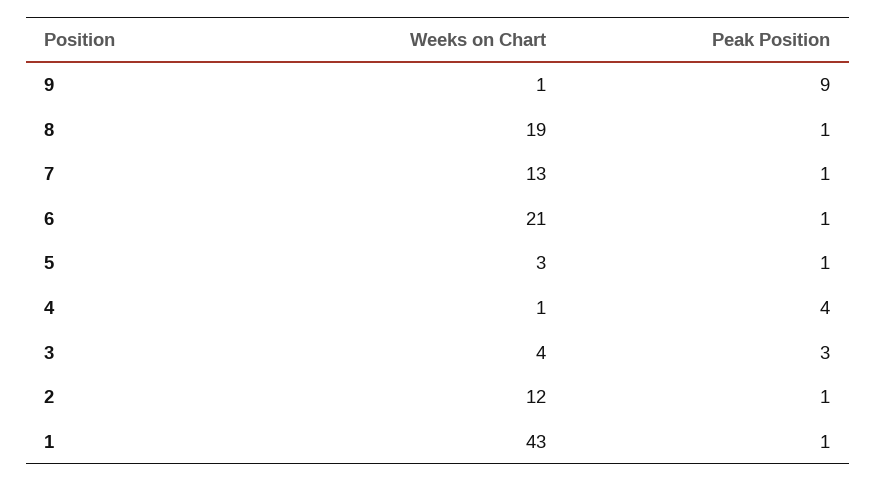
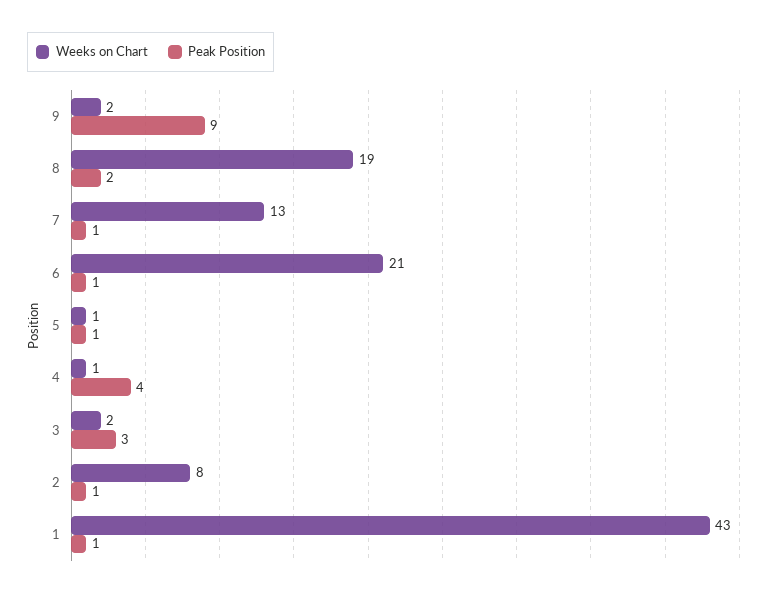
Weeks on Chart, 9: 1 -> 2
Peak Position, 8: 1 -> 2
Weeks on Chart, 5: 3 -> 1
Weeks on Chart, 3: 4 -> 2
Weeks on Chart, 2: 12 -> 8

